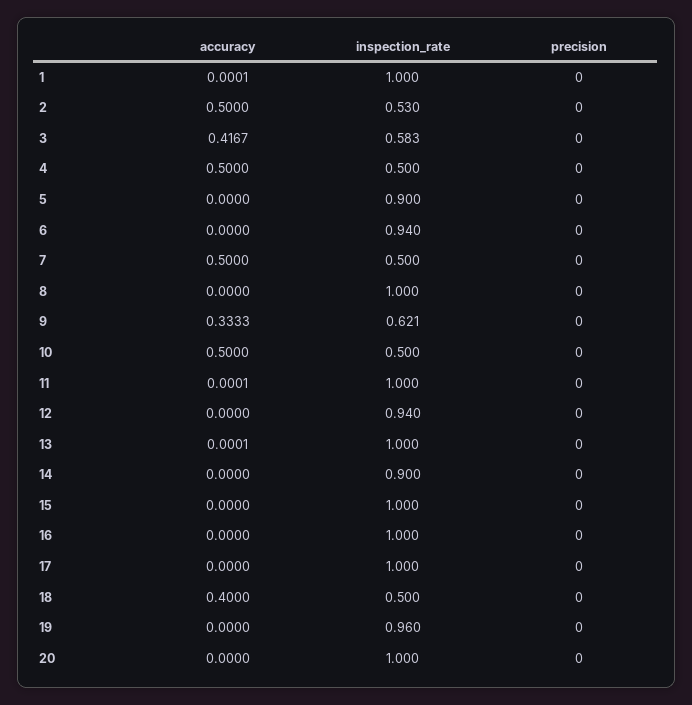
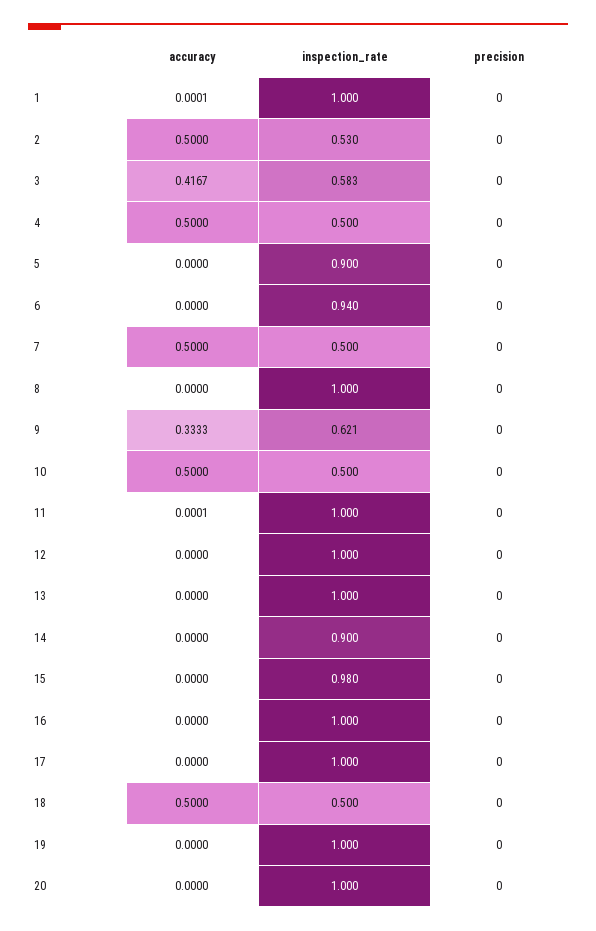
inspection_rate, 12: 0.94 -> 1
accuracy, 13: 0.0001 -> 0
inspection_rate, 15: 1 -> 0.98
accuracy, 18: 0.4 -> 0.5
inspection_rate, 19: 0.96 -> 1

